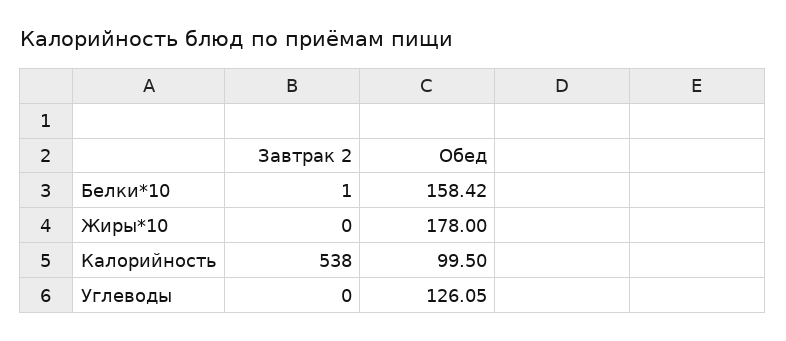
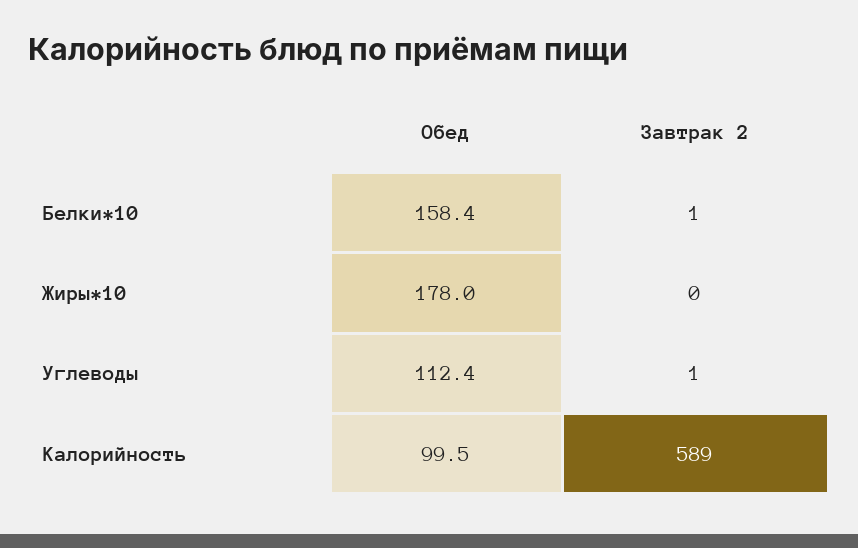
Завтрак 2, Калорийность: 538 -> 589
Завтрак 2, Углеводы: 0 -> 1
Обед, Углеводы: 126.05 -> 112.4

